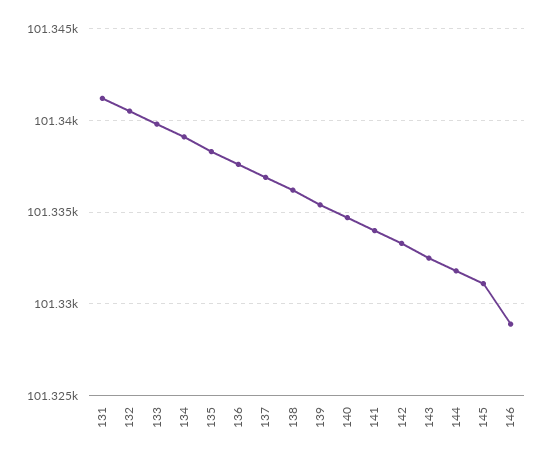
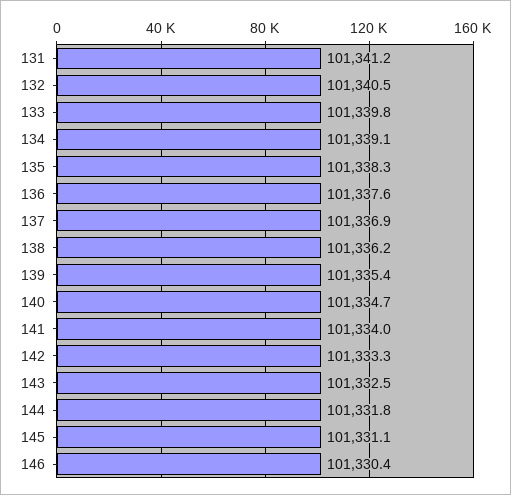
146: 101329 -> 101330.4

